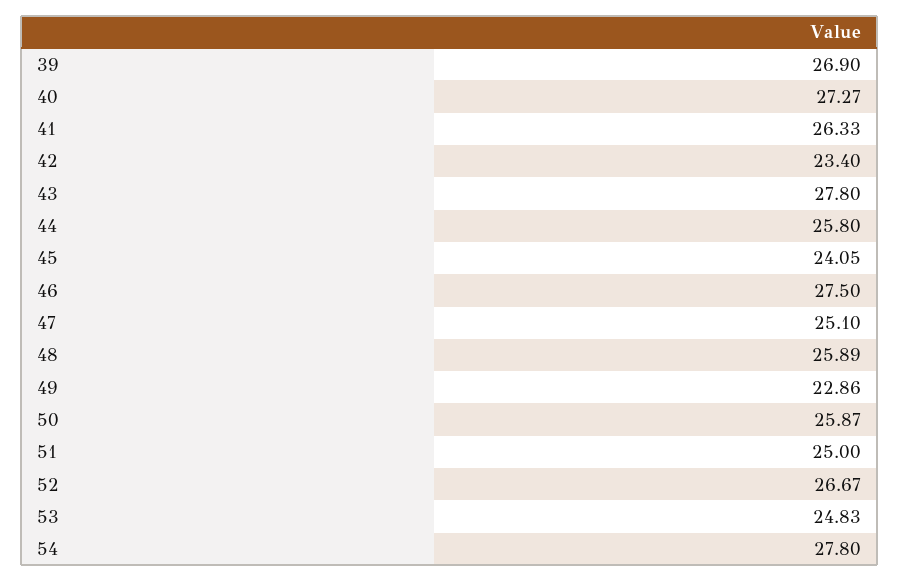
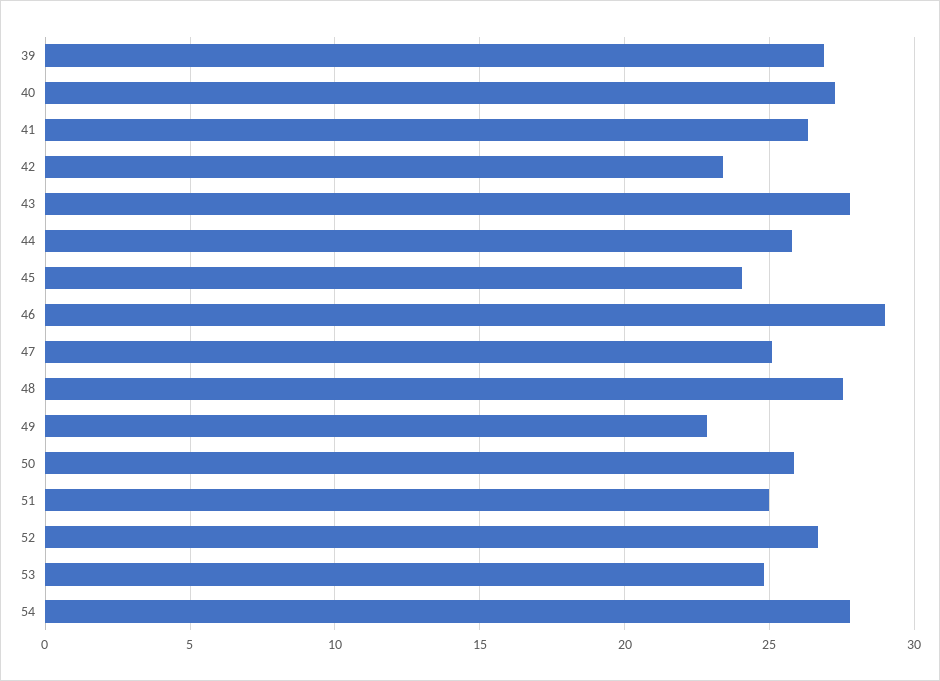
46: 27.5 -> 29
48: 25.89 -> 27.5

